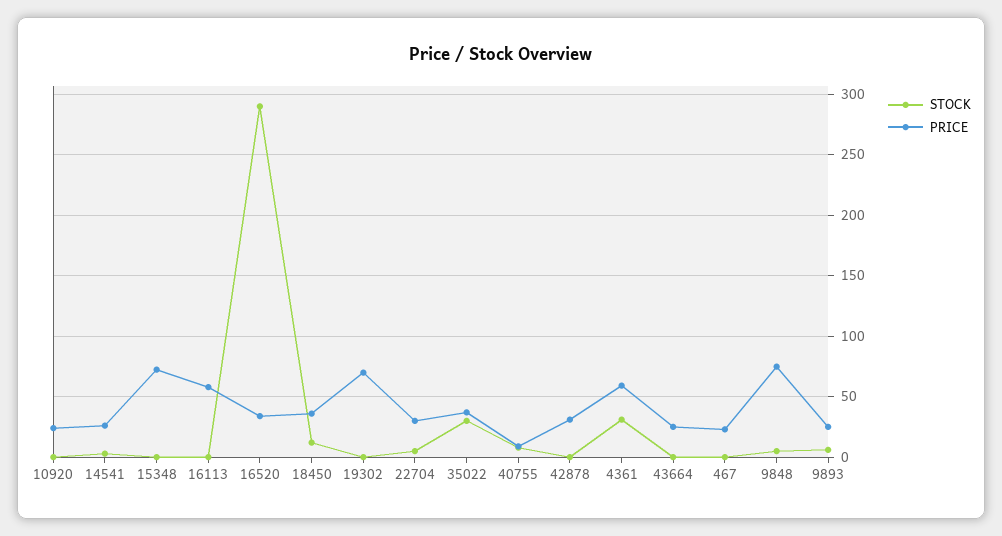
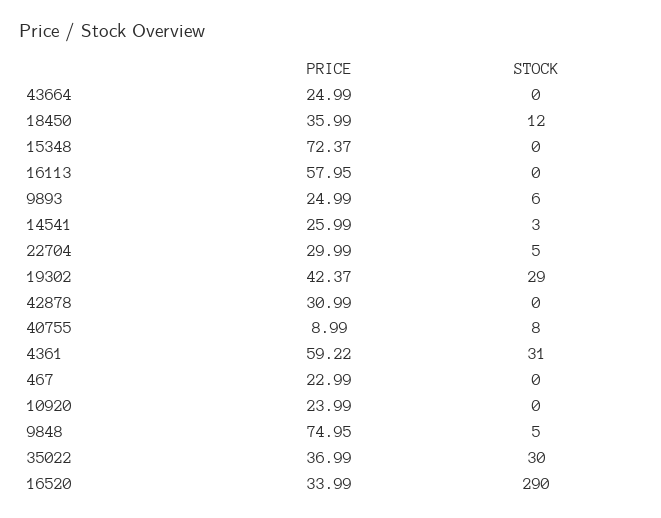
STOCK, 19302: 0 -> 29
PRICE, 19302: 70 -> 42.37

